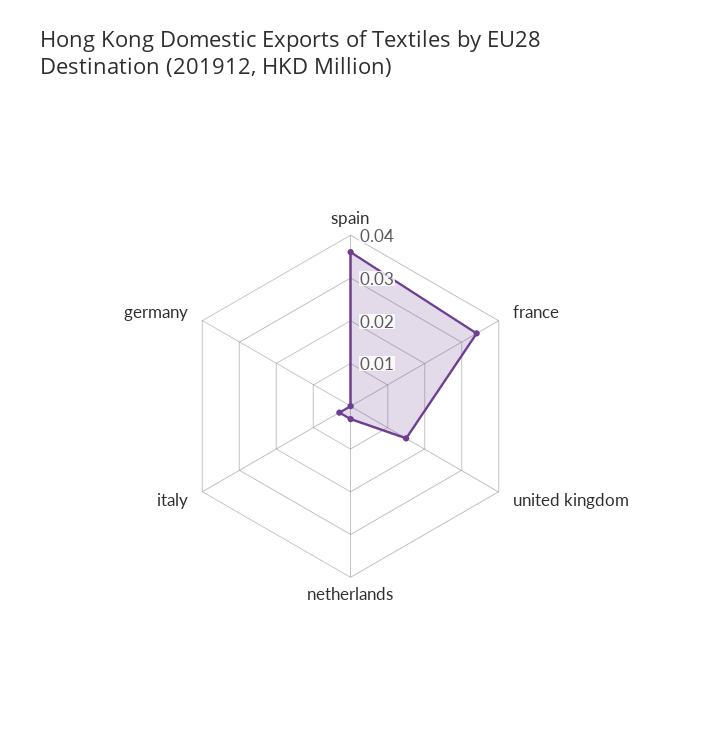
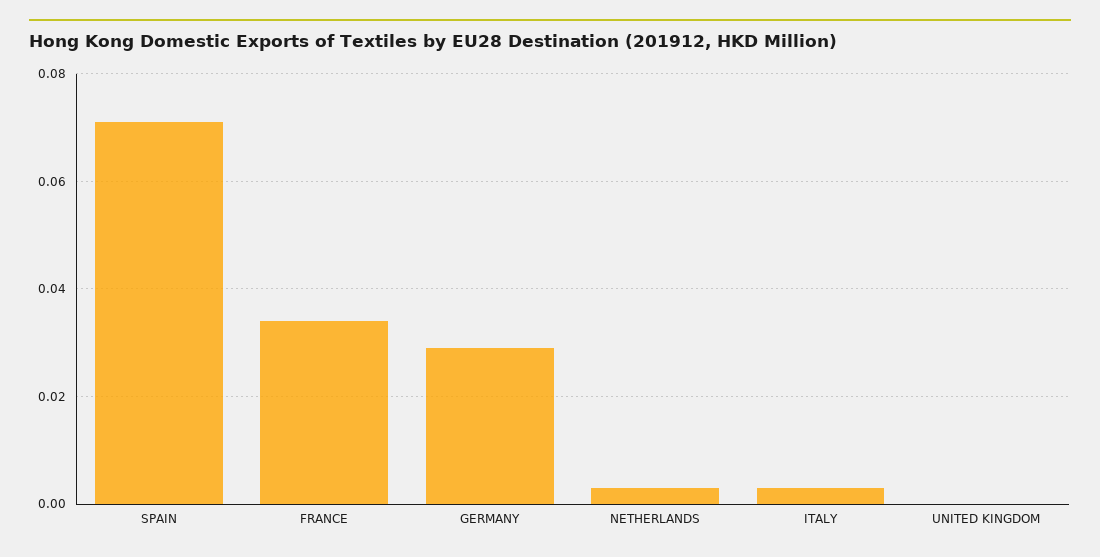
spain: 0.035 -> 0.07
united kingdom: 0.015 -> 0
germany: 0 -> 0.03

